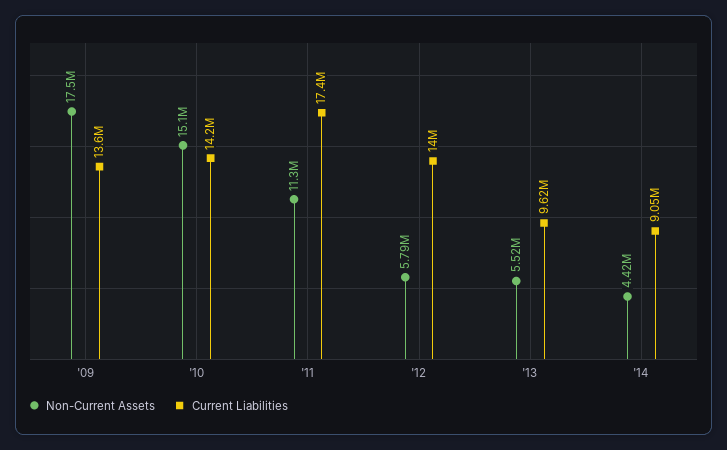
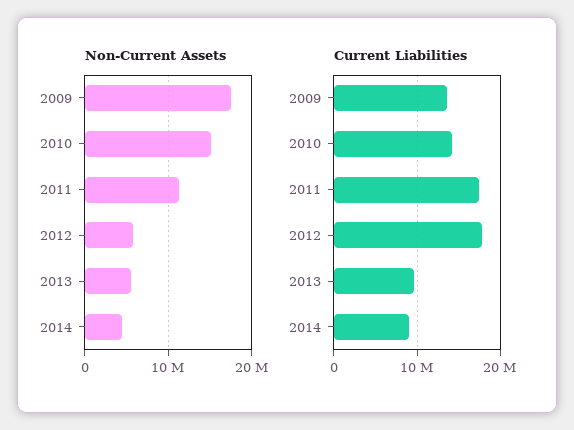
Current Liabilities, '12: 14000000 -> 18000000

